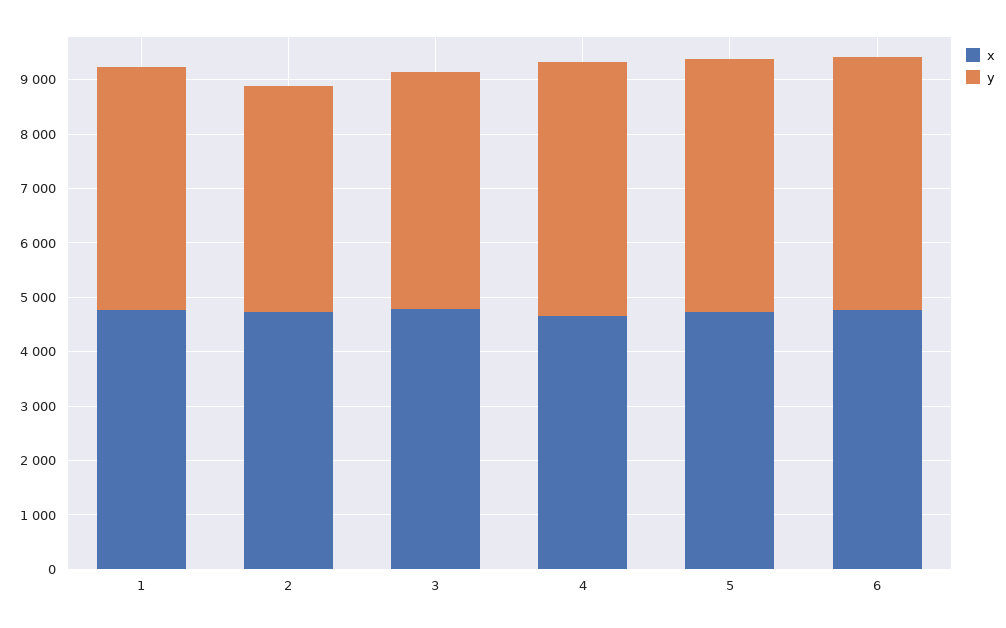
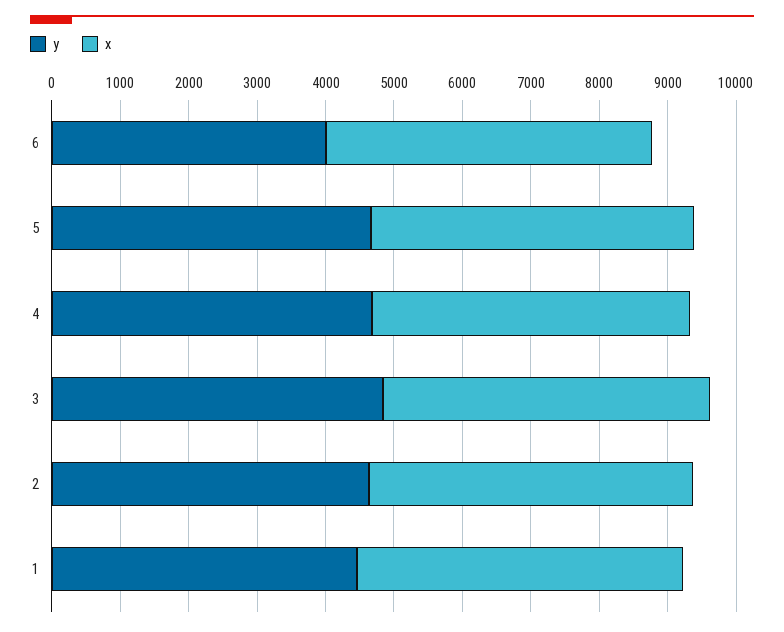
y, 2: 4200 -> 4600
y, 3: 4400 -> 4800
y, 6: 4600 -> 4000

